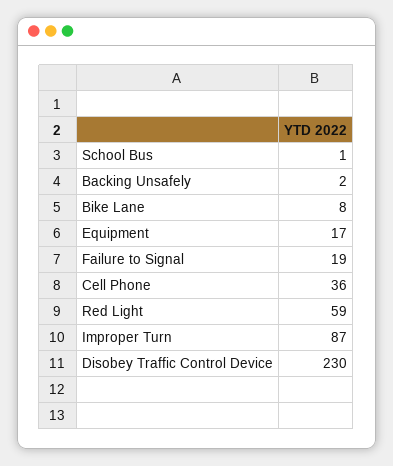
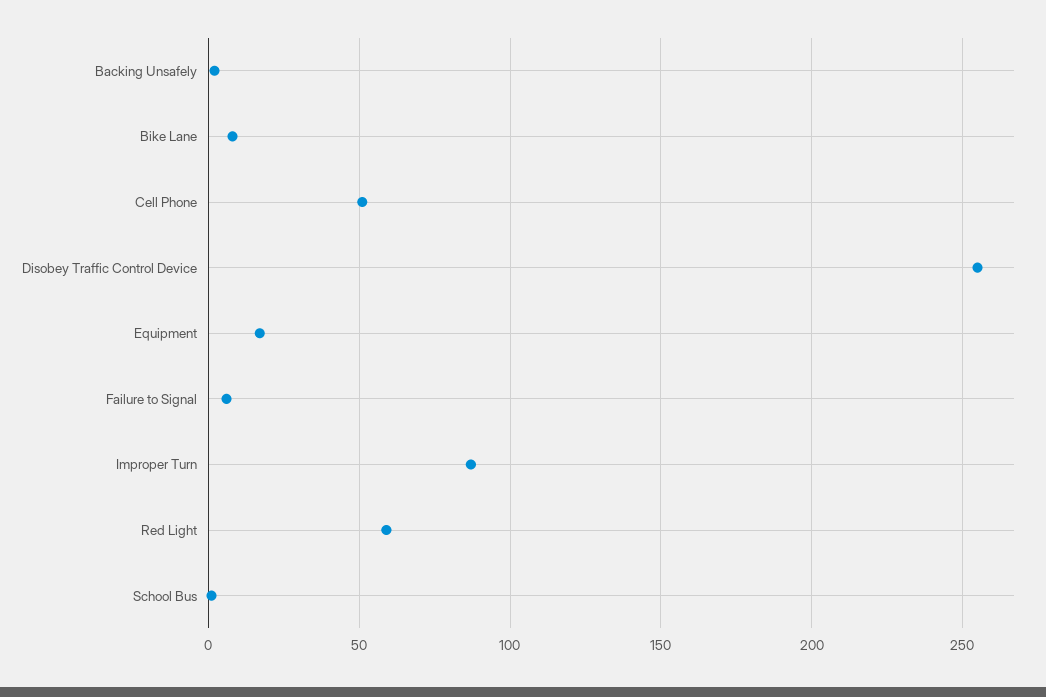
Failure to Signal: 19 -> 5
Cell Phone: 36 -> 50
Disobey Traffic Control Device: 230 -> 255

